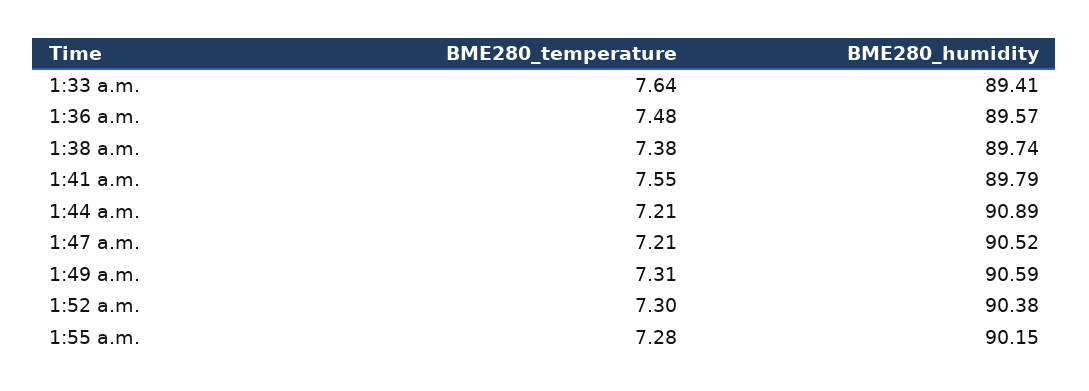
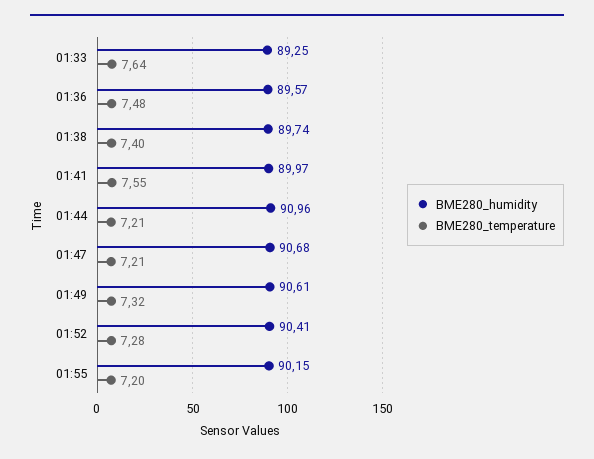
BME280_humidity, 1:33 a.m.: 89.41 -> 89.25
BME280_temperature, 1:38 a.m.: 7.38 -> 7.4
BME280_humidity, 1:41 a.m.: 89.79 -> 89.97
BME280_humidity, 1:44 a.m.: 90.89 -> 90.96
BME280_humidity, 1:47 a.m.: 90.52 -> 90.68
BME280_temperature, 1:49 a.m.: 7.31 -> 7.32
BME280_humidity, 1:49 a.m.: 90.59 -> 90.61
BME280_temperature, 1:52 a.m.: 7.3 -> 7.28
BME280_humidity, 1:52 a.m.: 90.38 -> 90.41
BME280_temperature, 1:55 a.m.: 7.28 -> 7.2

